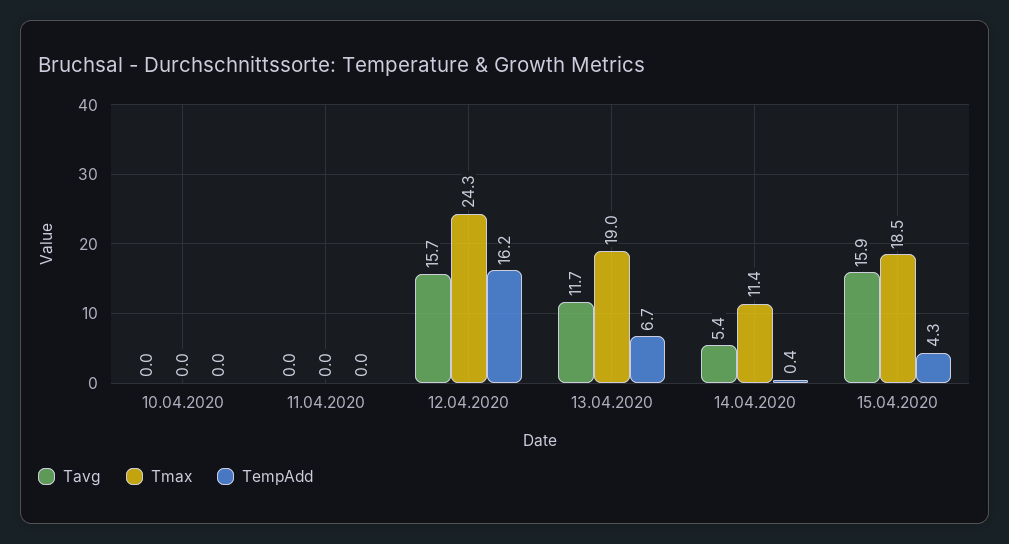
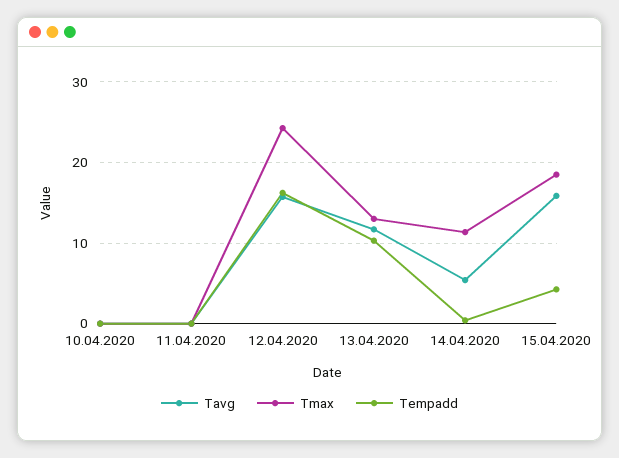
Tmax, 13.04.2020: 19 -> 13
TempAdd, 13.04.2020: 6.7 -> 10

